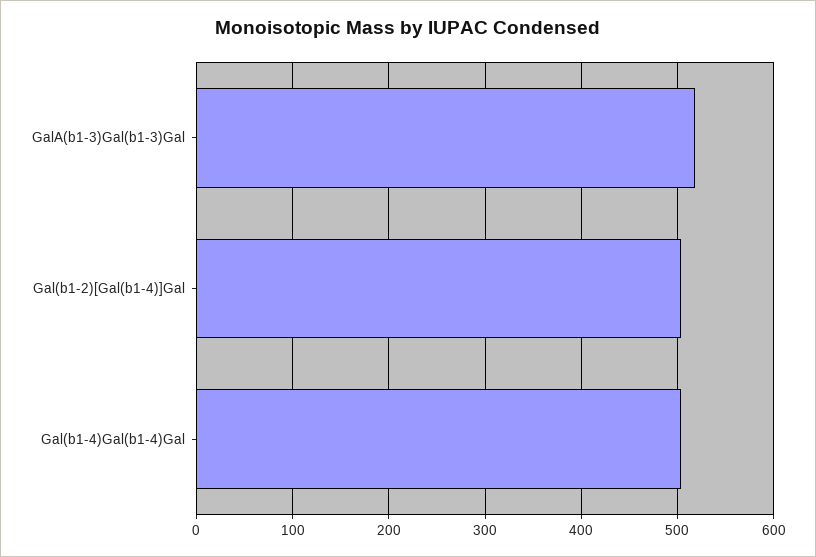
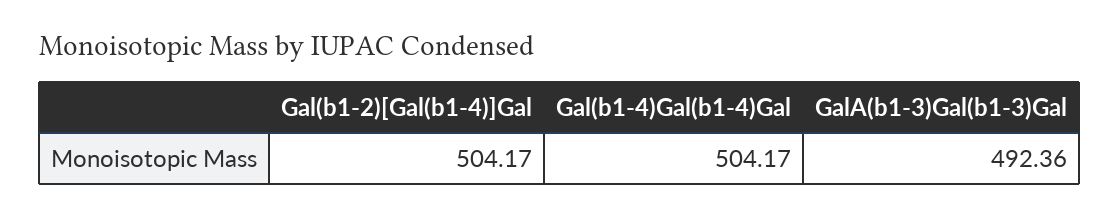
GalA(b1-3)Gal(b1-3)Gal: 520 -> 492.36

